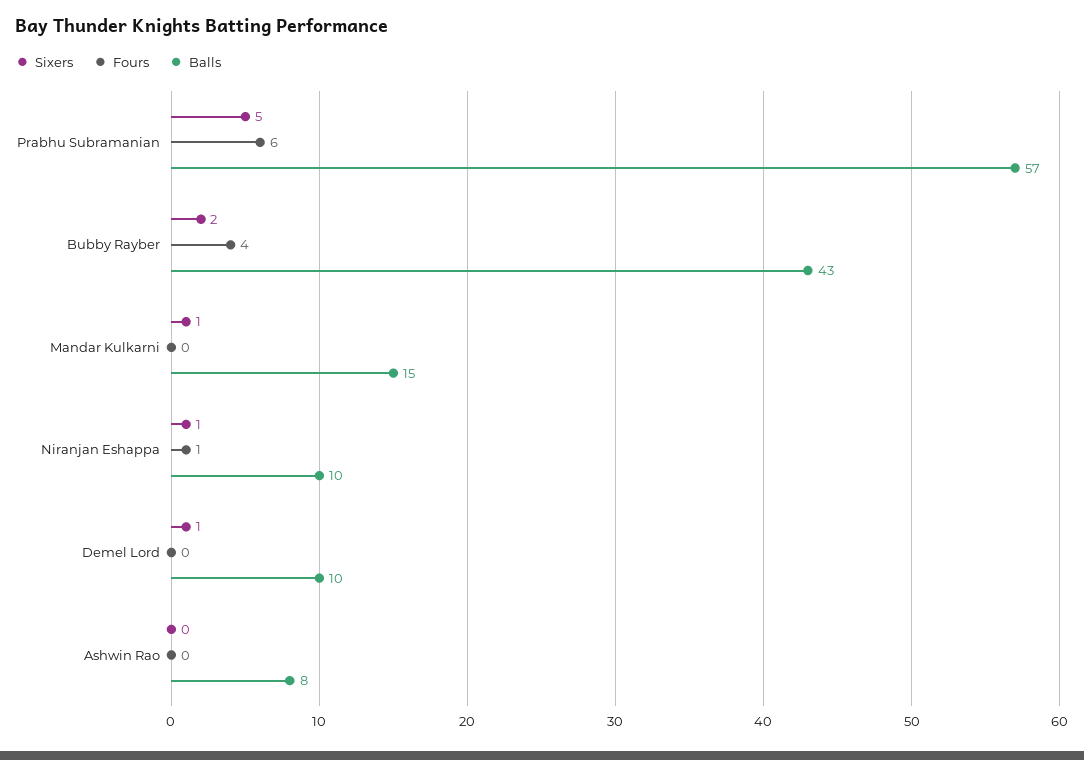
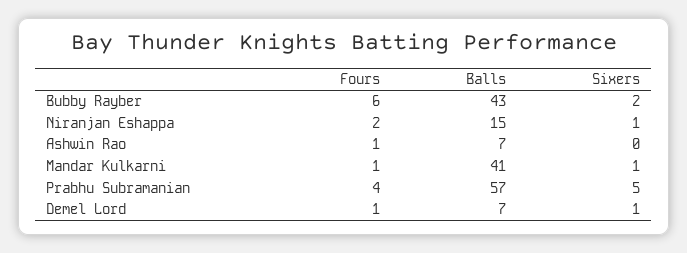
Fours, Prabhu Subramanian: 6 -> 4
Fours, Bubby Rayber: 4 -> 6
Fours, Mandar Kulkarni: 0 -> 1
Balls, Mandar Kulkarni: 15 -> 41
Fours, Niranjan Eshappa: 1 -> 2
Balls, Niranjan Eshappa: 10 -> 15
Fours, Demel Lord: 0 -> 1
Balls, Demel Lord: 10 -> 7
Fours, Ashwin Rao: 0 -> 1
Balls, Ashwin Rao: 8 -> 7

